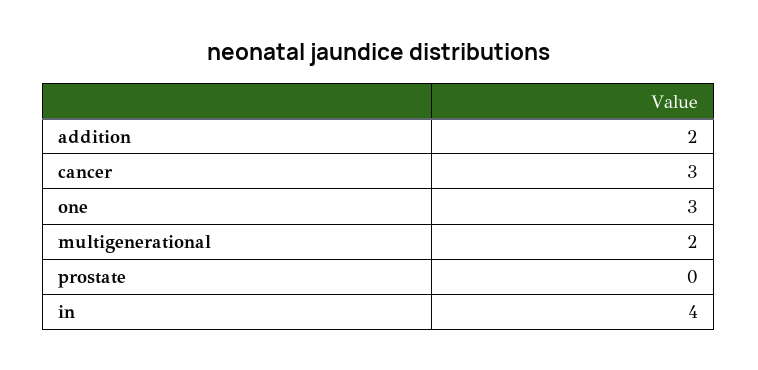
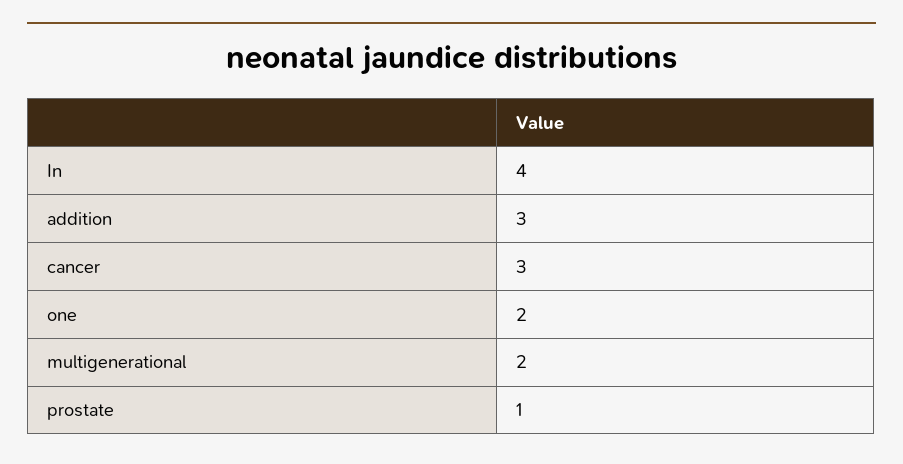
addition: 2 -> 3
one: 3 -> 2
prostate: 0 -> 1

